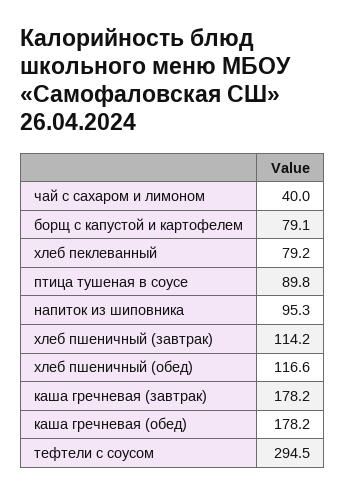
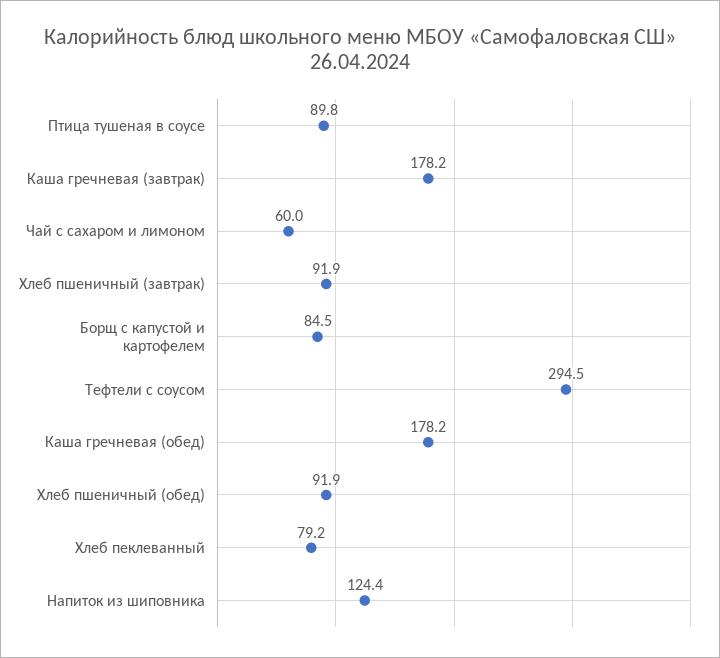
чай с сахаром и лимоном: 40 -> 60
борщ с капустой и картофелем: 79.1 -> 84.5
напиток из шиповника: 95.3 -> 124.4
хлеб пшеничный (завтрак): 114.2 -> 91.9
хлеб пшеничный (обед): 116.6 -> 91.9

